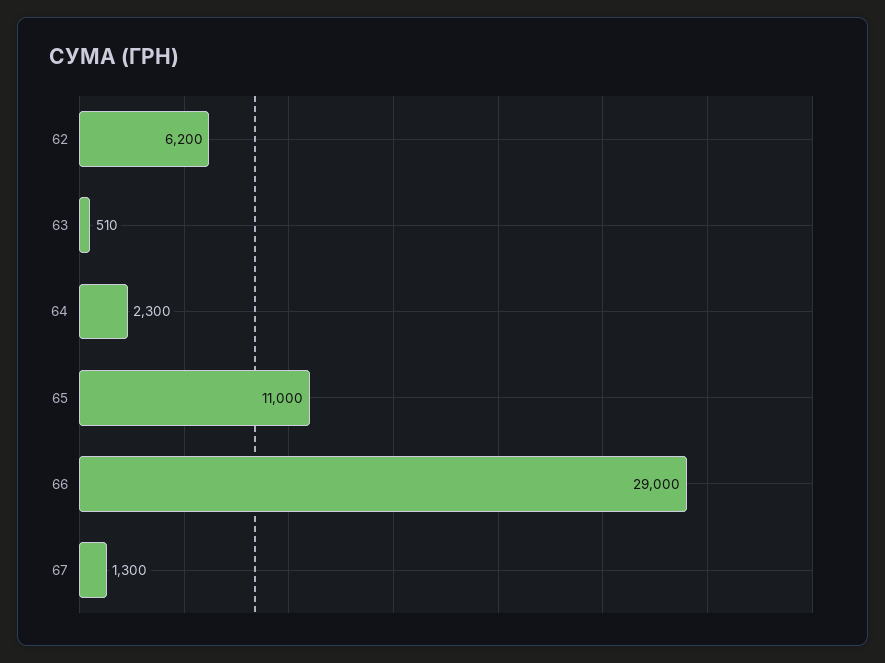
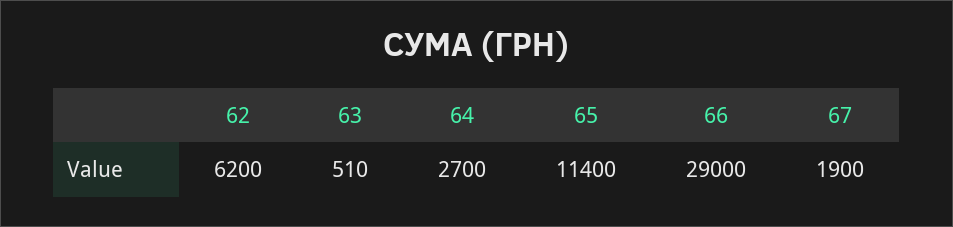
64: 2300 -> 2700
65: 11000 -> 11400
67: 1300 -> 1900

